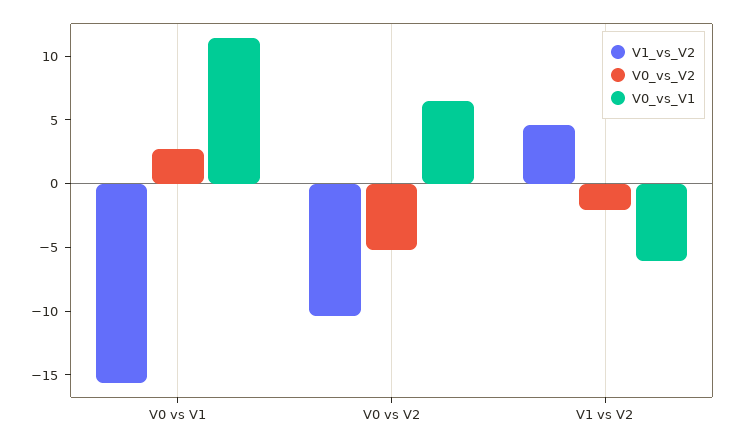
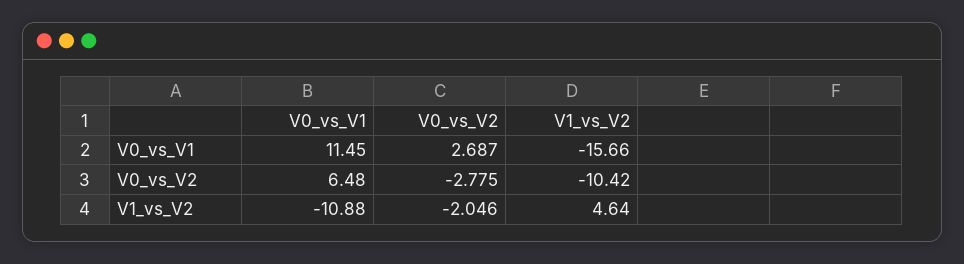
V0_vs_V2, V0 vs V2: -5 -> -2.775
V0_vs_V1, V1 vs V2: -6 -> -10.88

